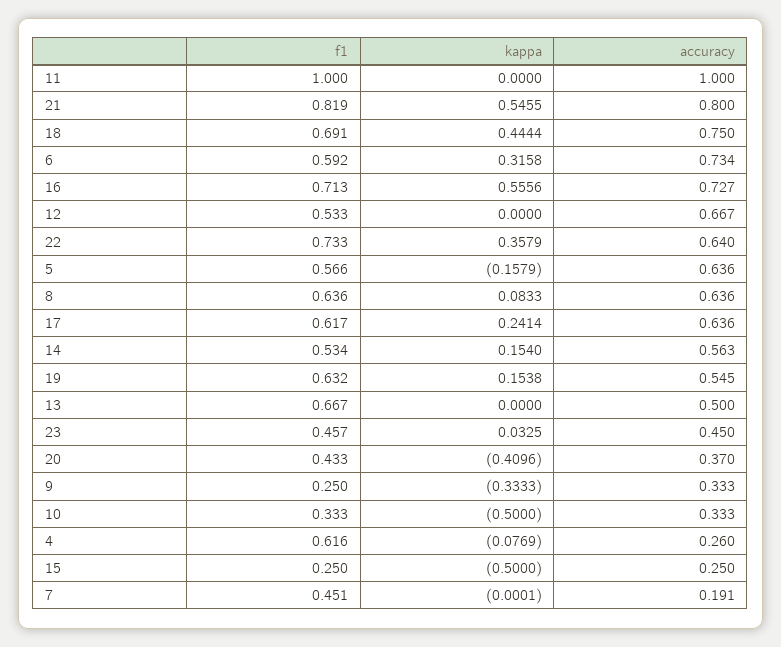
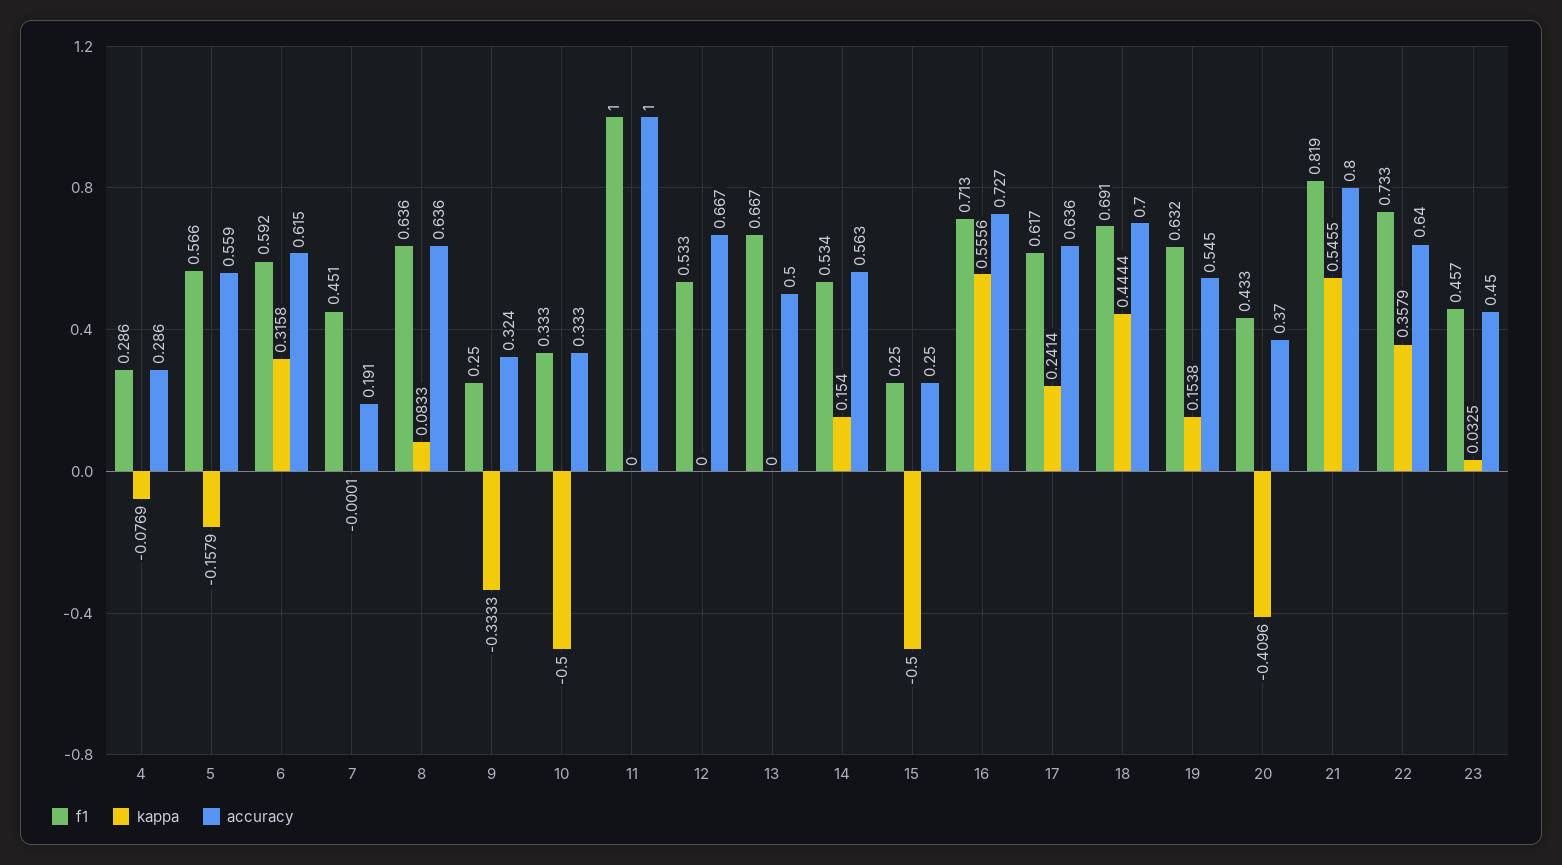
accuracy, 18: 0.75 -> 0.7
accuracy, 6: 0.734 -> 0.615
accuracy, 5: 0.636 -> 0.559
accuracy, 9: 0.333 -> 0.324
f1, 4: 0.616 -> 0.286
accuracy, 4: 0.26 -> 0.286

